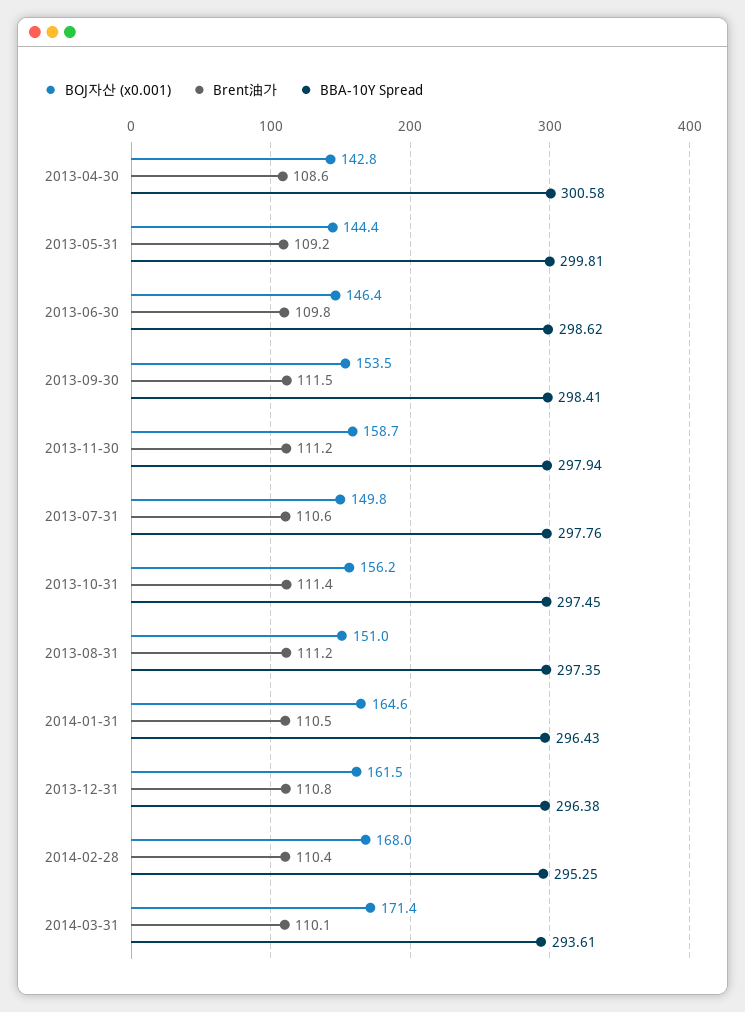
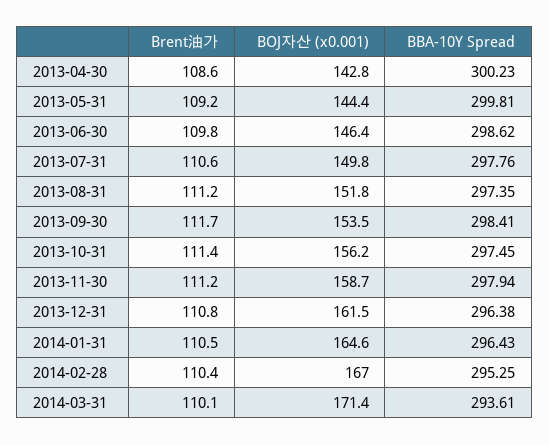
BBA-10Y Spread, 2013-04-30: 300.58 -> 300.23
Brent油가, 2013-09-30: 111.5 -> 111.7
BOJ자산 (x0.001), 2013-08-31: 151 -> 151.8
BOJ자산 (x0.001), 2014-02-28: 168 -> 167

